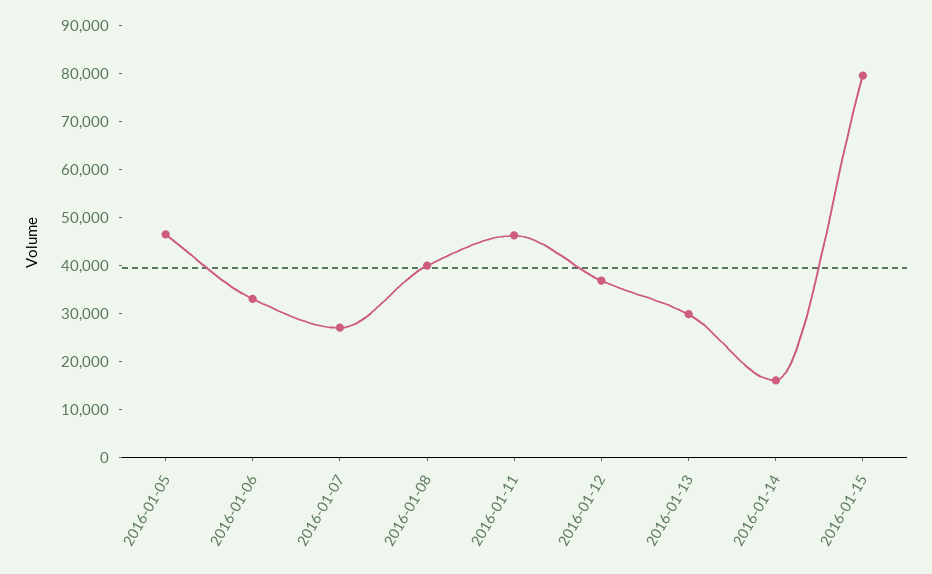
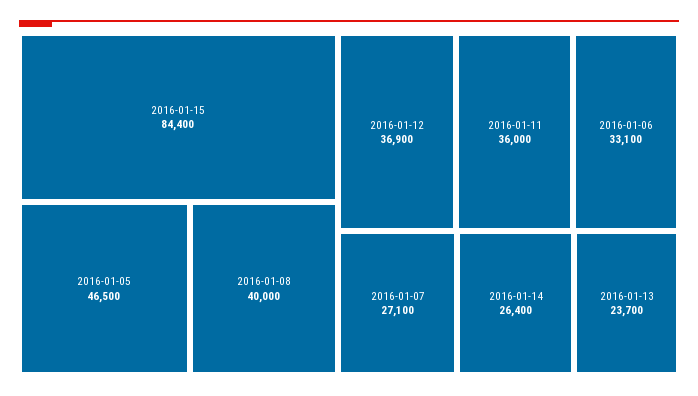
2016-01-11: 46000 -> 36000
2016-01-13: 30000 -> 23700
2016-01-14: 16000 -> 26400
2016-01-15: 80000 -> 84400

